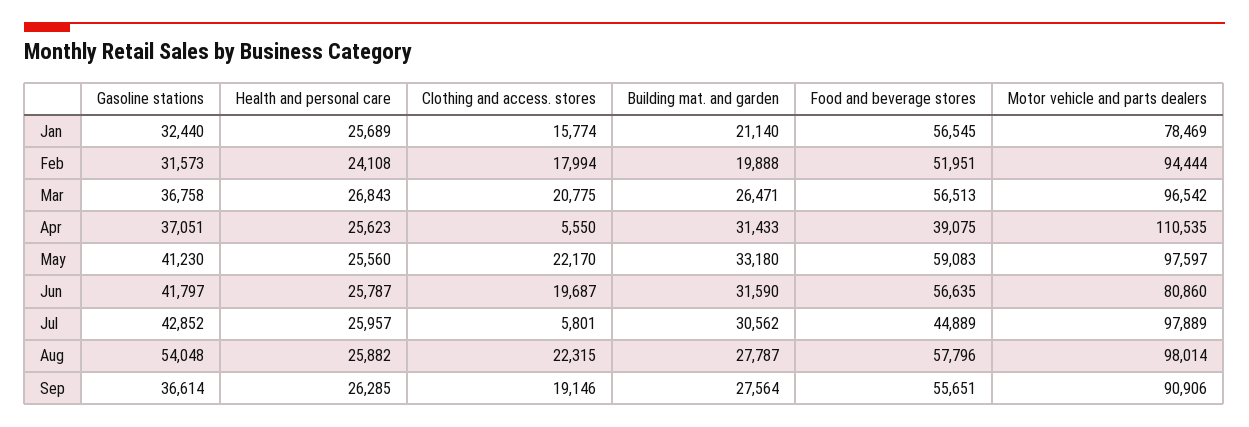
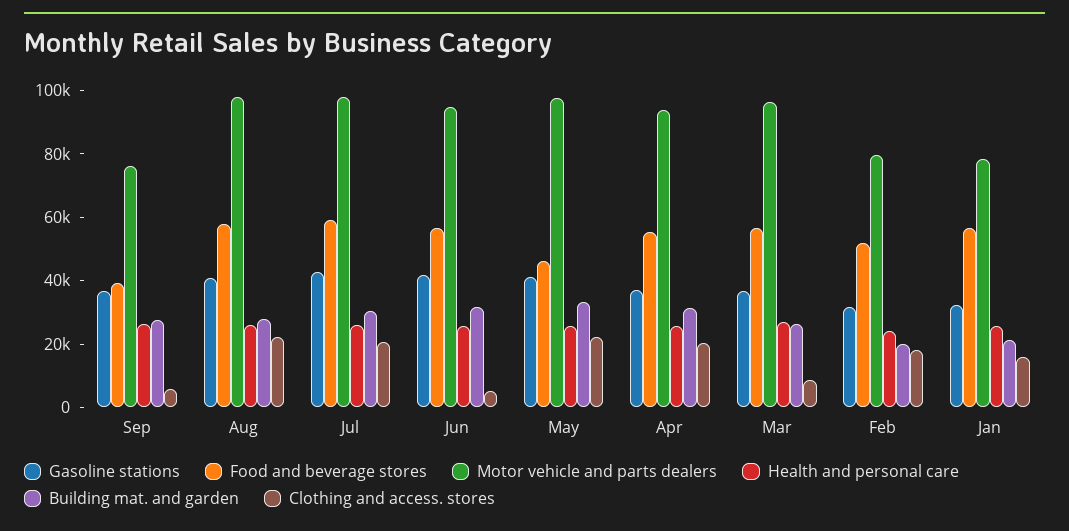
Motor vehicle and parts dealers, Feb: 94444 -> 80000
Clothing and access. stores, Mar: 20775 -> 10000
Clothing and access. stores, Apr: 5550 -> 20000
Food and beverage stores, Apr: 39075 -> 55000
Motor vehicle and parts dealers, Apr: 110535 -> 95000
Food and beverage stores, May: 59083 -> 45000
Clothing and access. stores, Jun: 19687 -> 5000
Motor vehicle and parts dealers, Jun: 80860 -> 95000
Clothing and access. stores, Jul: 5801 -> 20000
Food and beverage stores, Jul: 44889 -> 60000
Gasoline stations, Aug: 54048 -> 40000
Clothing and access. stores, Sep: 19146 -> 5000
Food and beverage stores, Sep: 55651 -> 40000
Motor vehicle and parts dealers, Sep: 90906 -> 75000

